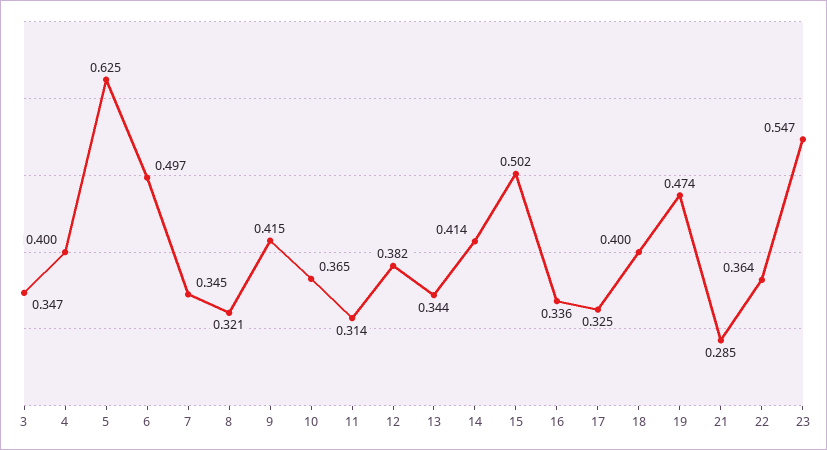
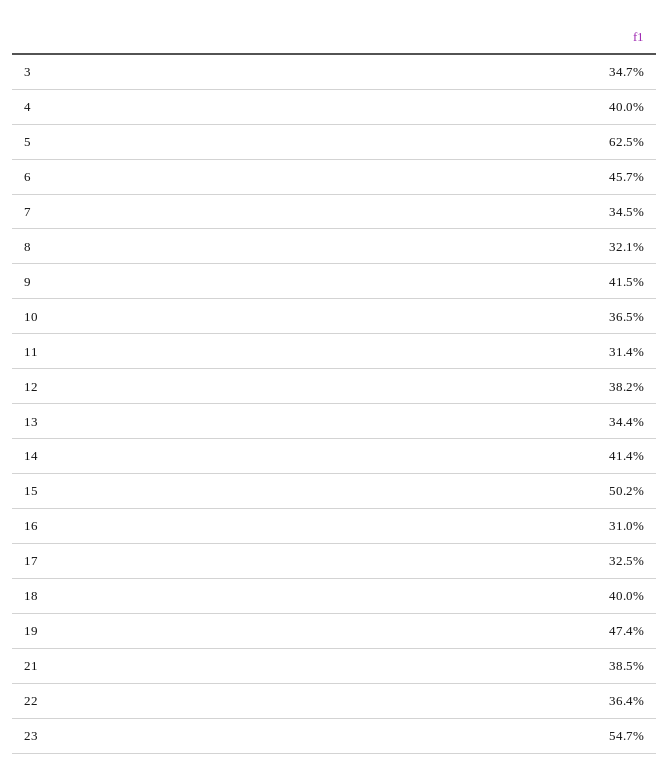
6: 0.497 -> 0.457
16: 0.336 -> 0.31
21: 0.285 -> 0.385

